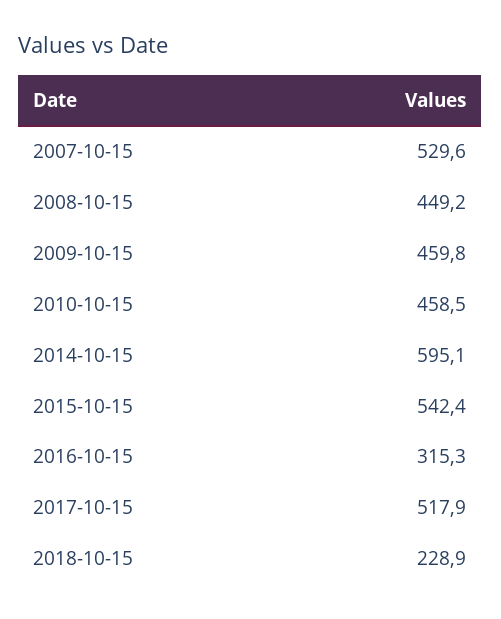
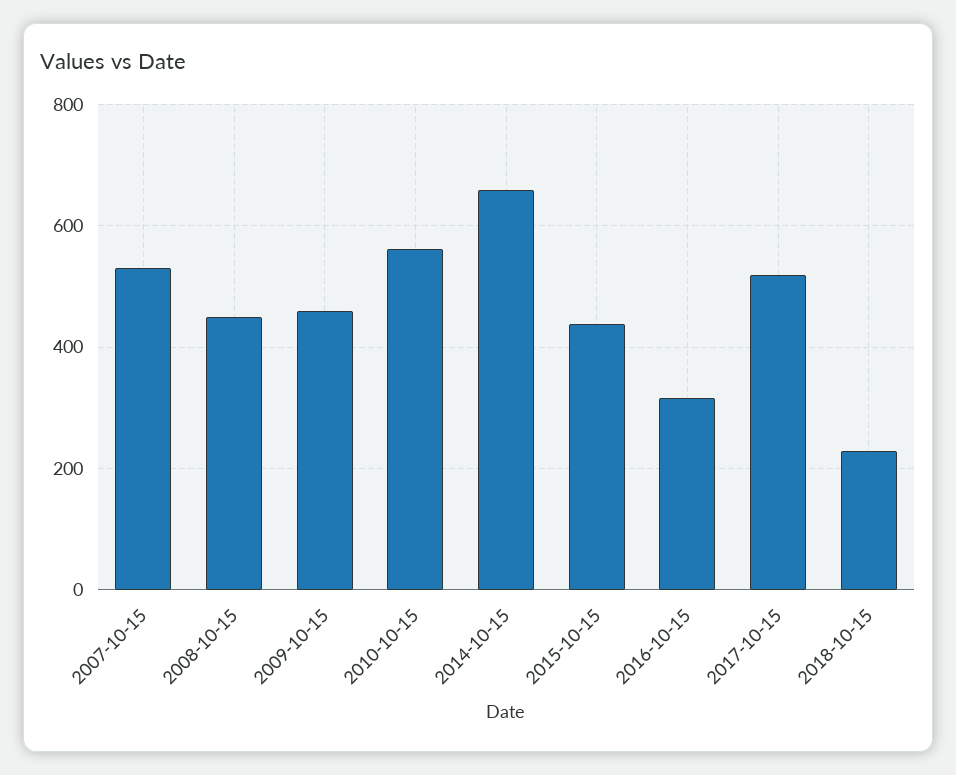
2010-10-15: 458.5 -> 560
2014-10-15: 595.1 -> 660
2015-10-15: 542.4 -> 440

